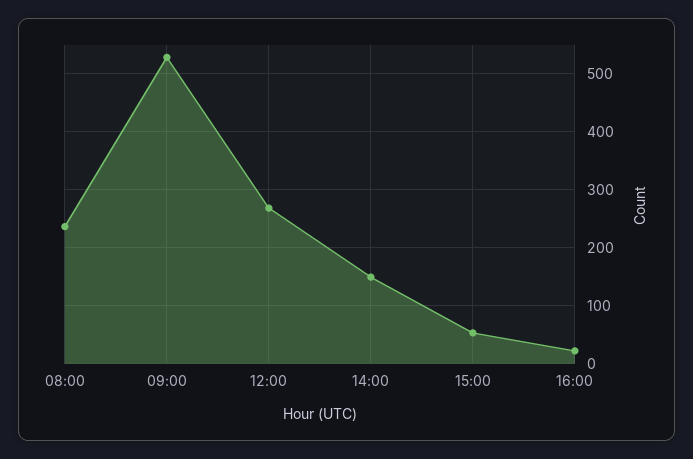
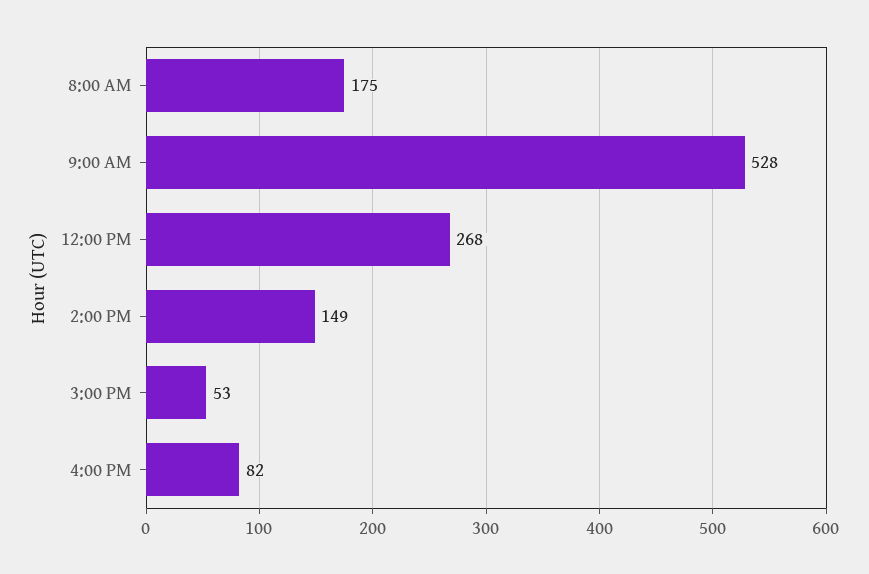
08:00: 240 -> 175
16:00: 20 -> 82

